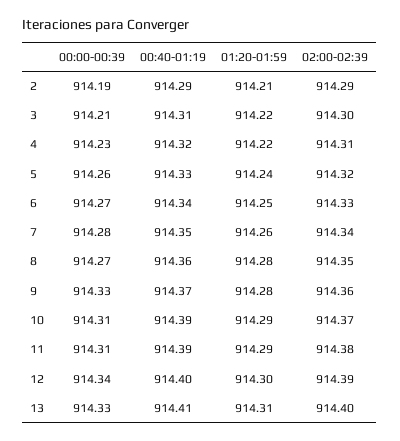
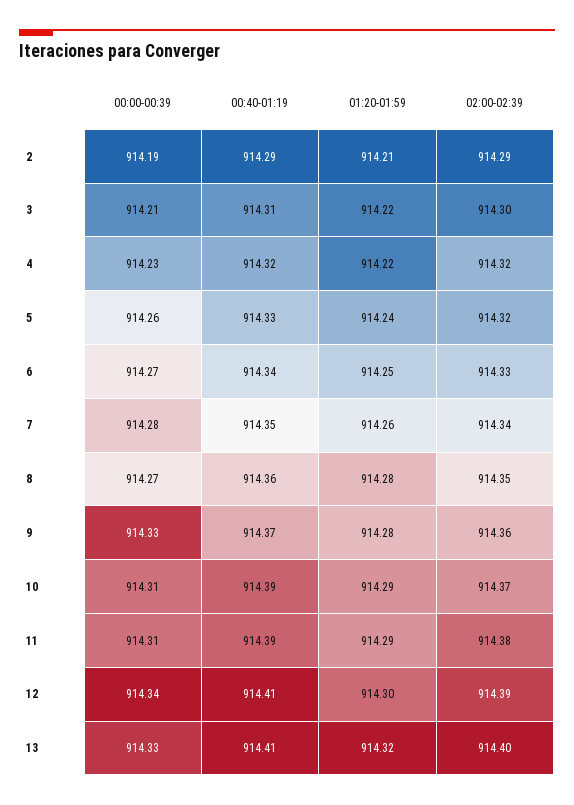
02:00-02:39, 4: 914.31 -> 914.32
00:40-01:19, 12: 914.4 -> 914.41
01:20-01:59, 13: 914.31 -> 914.32

